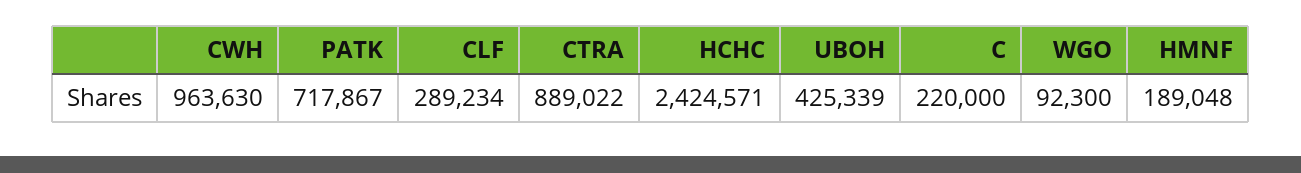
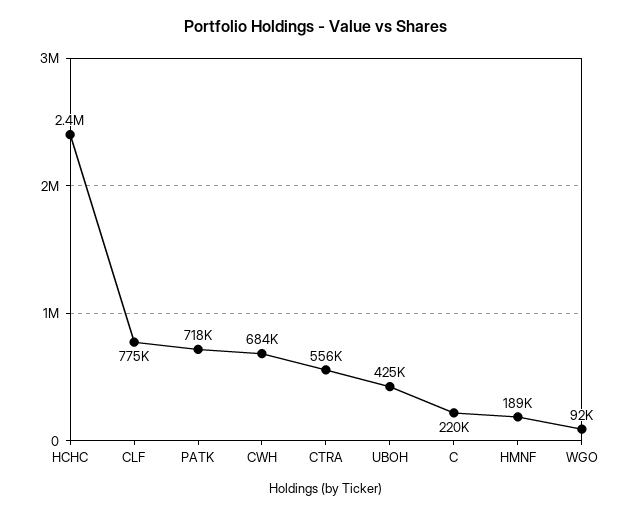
CWH: 963630 -> 684000
CLF: 289234 -> 775000
CTRA: 889022 -> 556000

